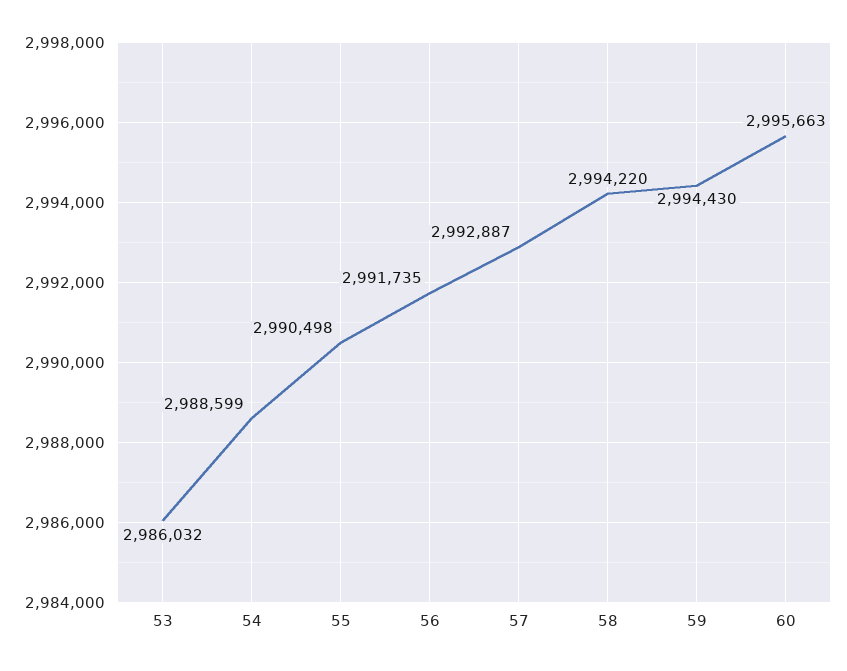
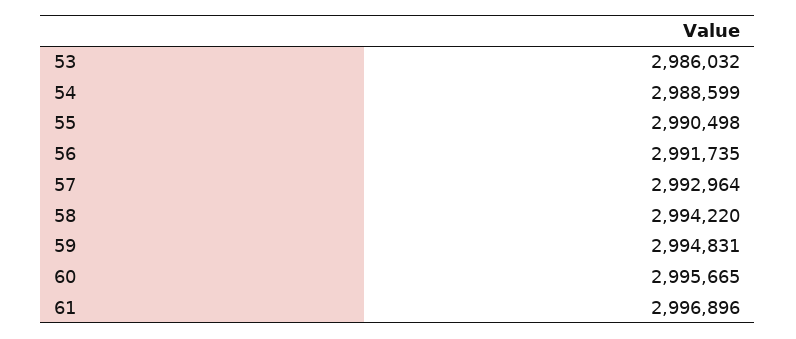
57: 2992887 -> 2992964
59: 2994430 -> 2994831
60: 2995663 -> 2995665
61: none -> 2996896

